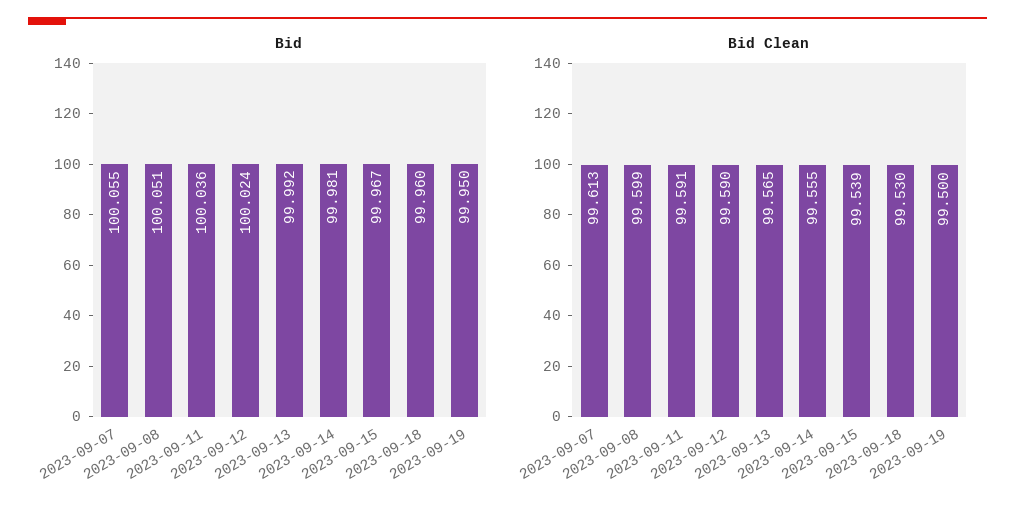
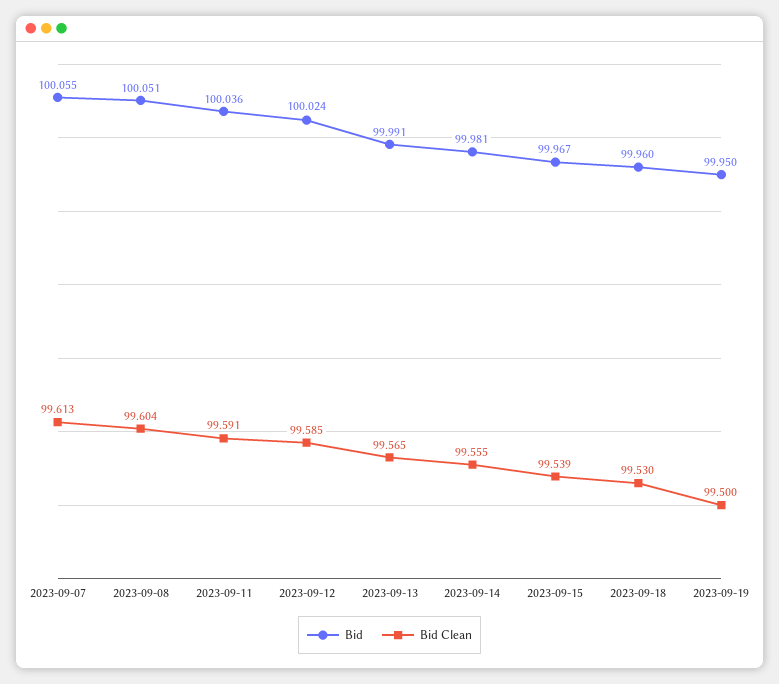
Bid, 2023-09-13: 99.992 -> 99.991
Bid Clean, 2023-09-08: 99.599 -> 99.604
Bid Clean, 2023-09-12: 99.59 -> 99.585

